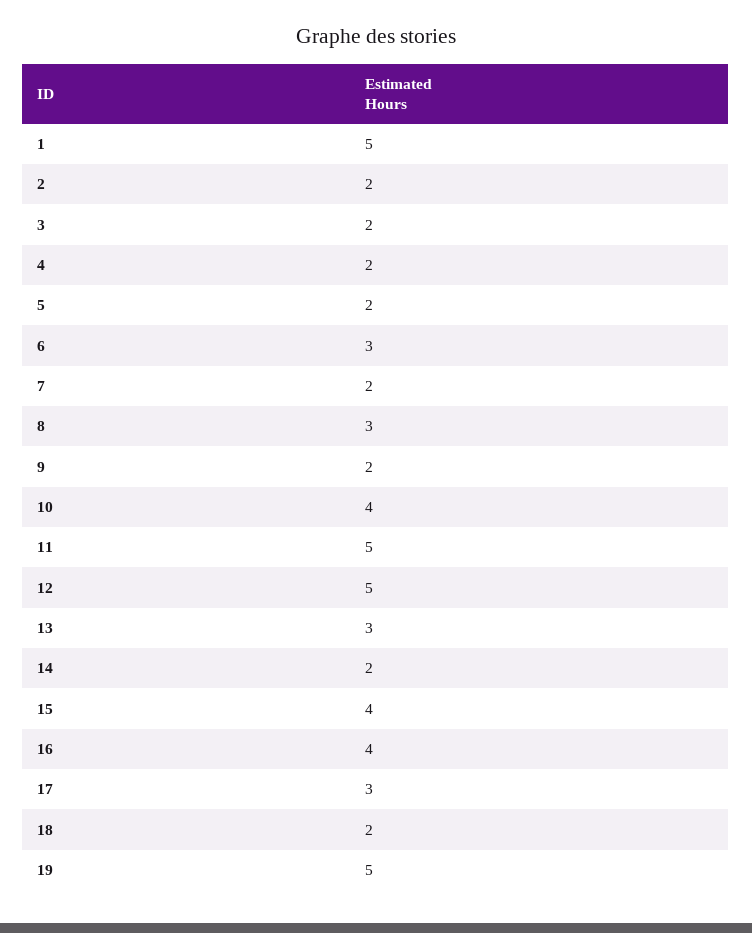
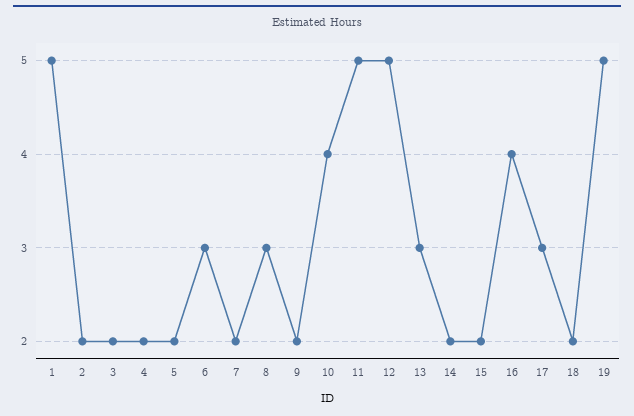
15: 4 -> 2

